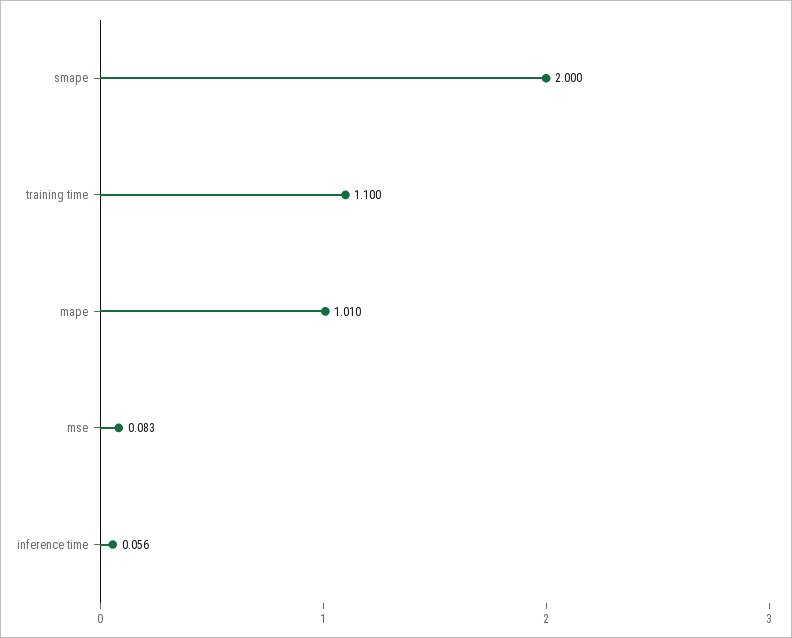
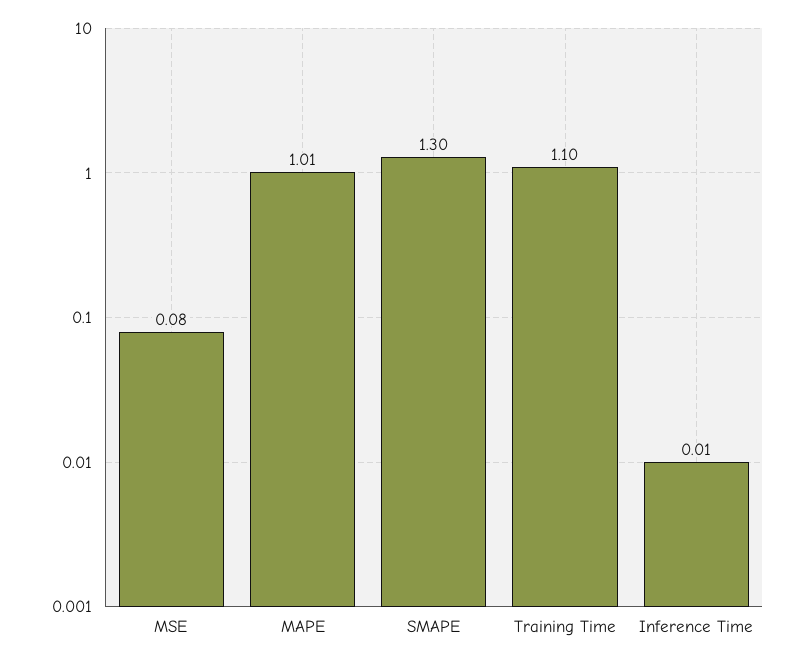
smape: 2 -> 1.3
inference time: 0.056 -> 0.01

